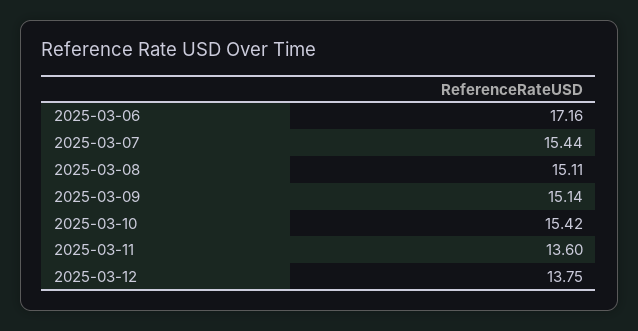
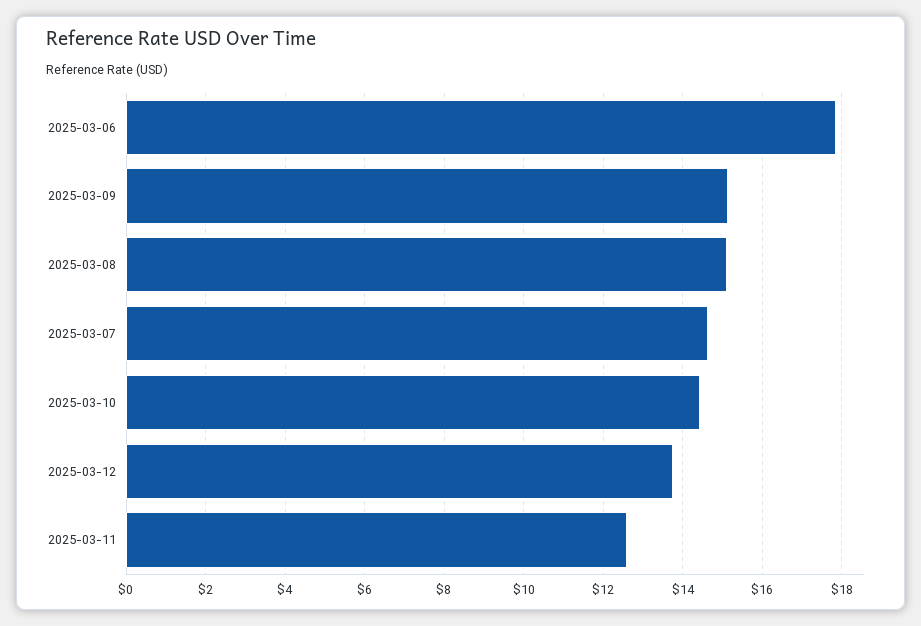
2025-03-06: 17.16 -> 17.8
2025-03-07: 15.44 -> 14.6
2025-03-10: 15.42 -> 14.4
2025-03-11: 13.6 -> 12.6

